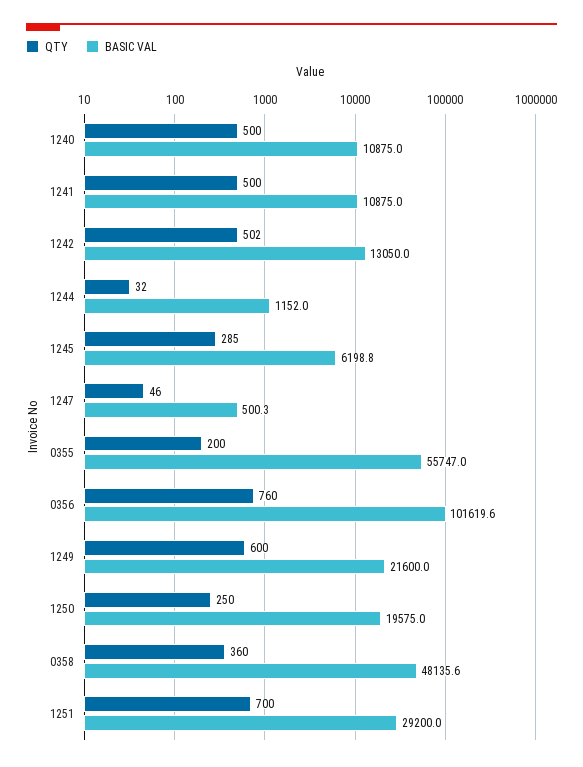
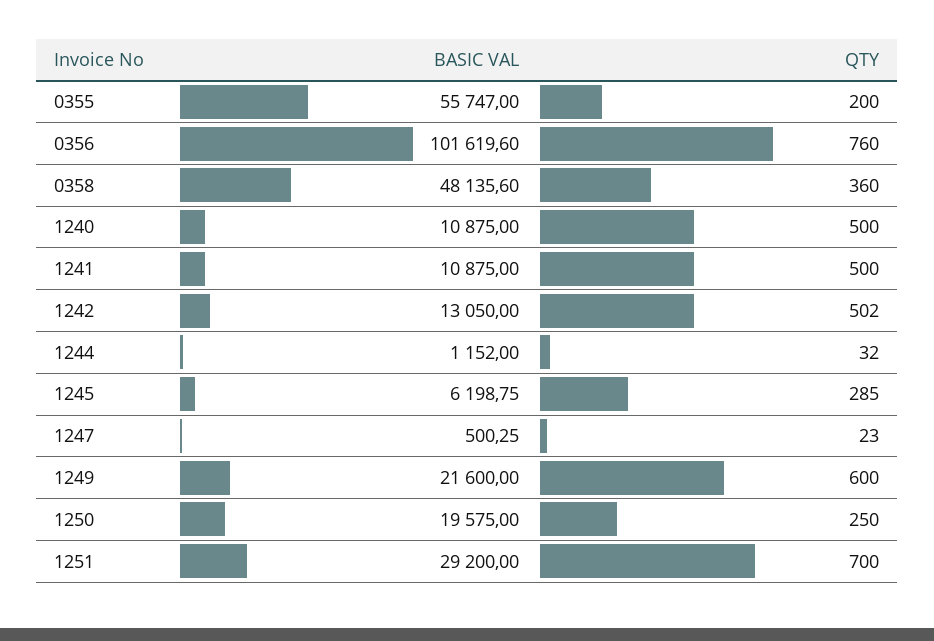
QTY, 1247: 46 -> 23

